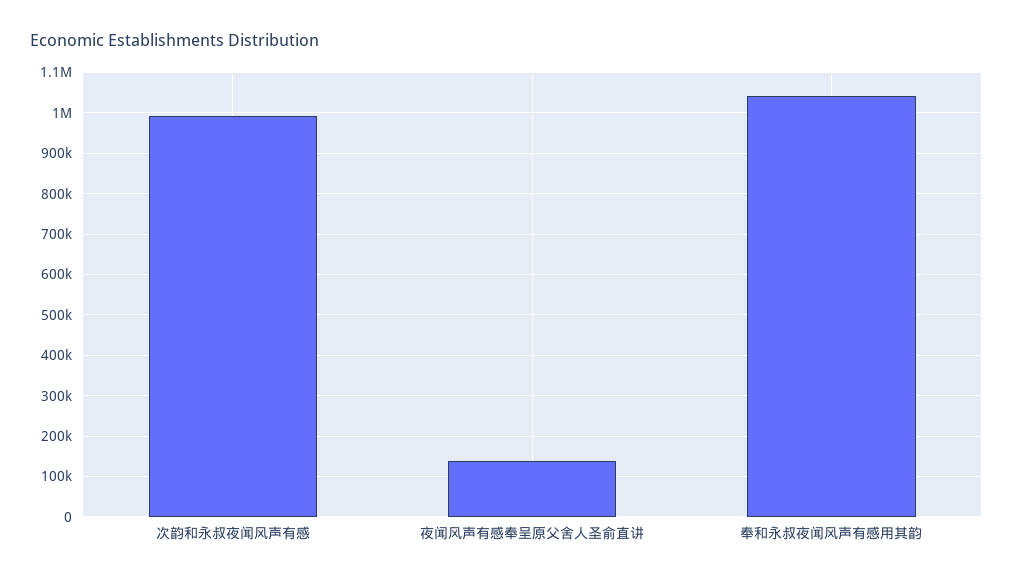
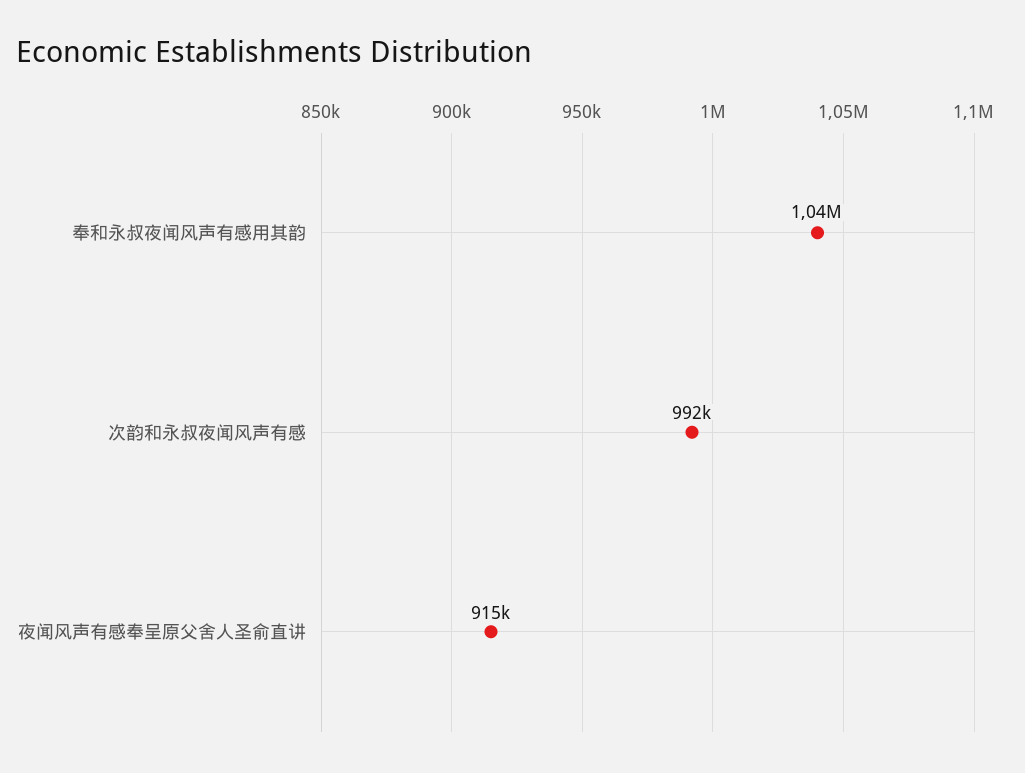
夜闻风声有感奉呈原父舍人圣俞直讲: 140000 -> 915000

